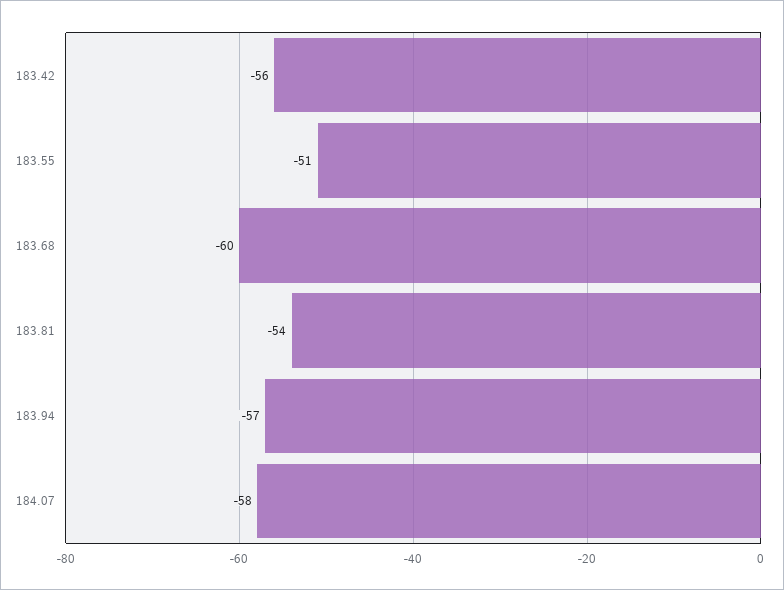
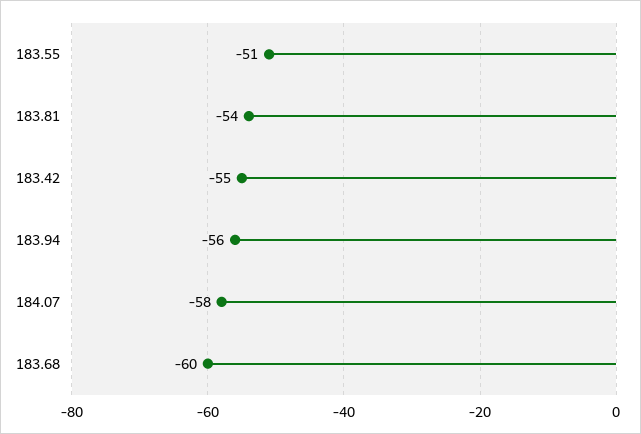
183.42: -56 -> -55
183.94: -57 -> -56

